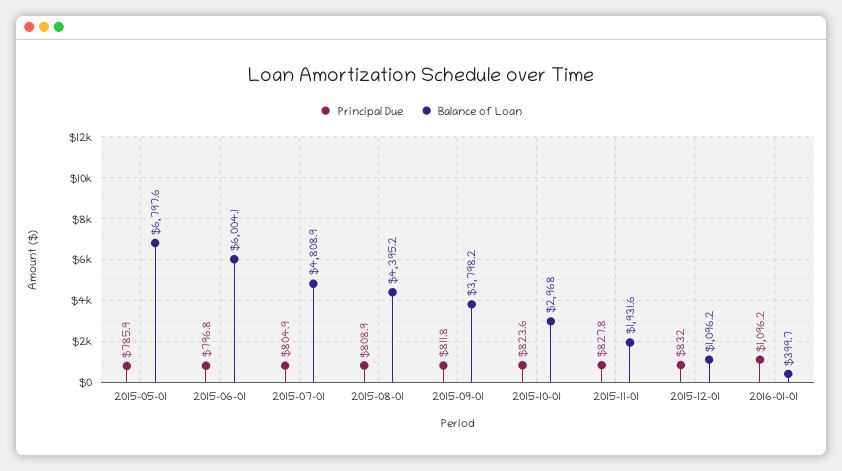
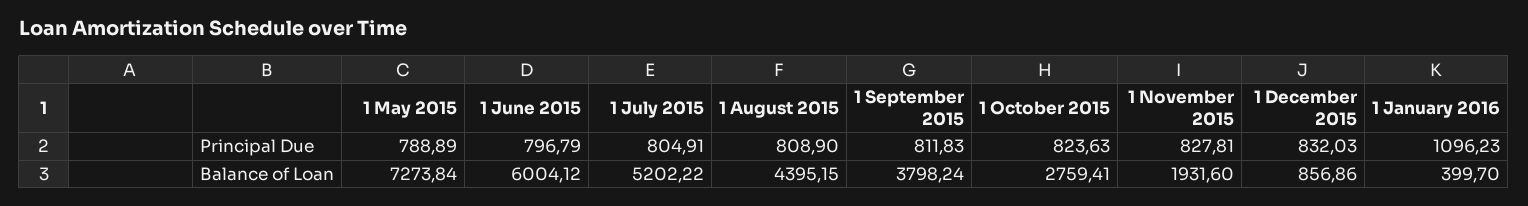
Principal Due, 2015-05-01: 785.9 -> 788.89
Balance of Loan, 2015-05-01: 6797.6 -> 7273.84
Balance of Loan, 2015-07-01: 4808.9 -> 5202.22
Balance of Loan, 2015-10-01: 2968 -> 2759.41
Balance of Loan, 2015-12-01: 1096.2 -> 856.86

